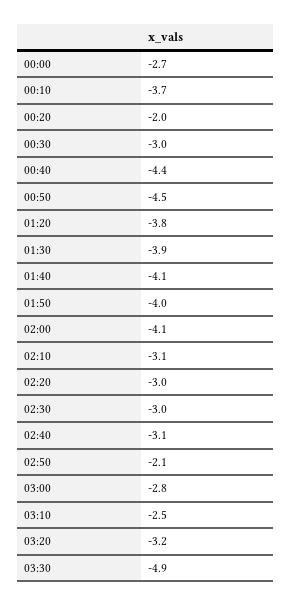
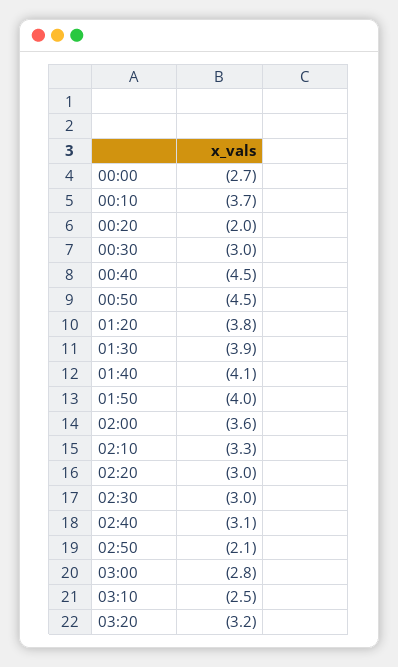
00:40: -4.4 -> -4.5
02:00: -4.1 -> -3.6
02:10: -3.1 -> -3.3
03:30: -4.9 -> none

